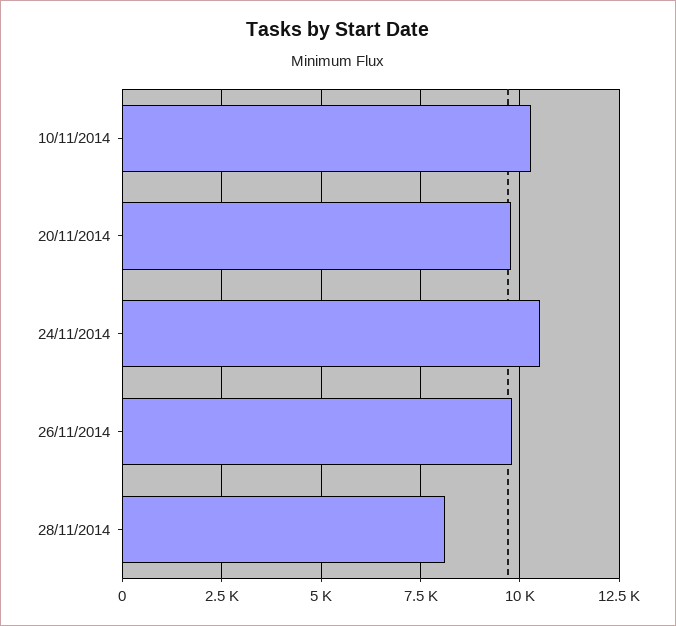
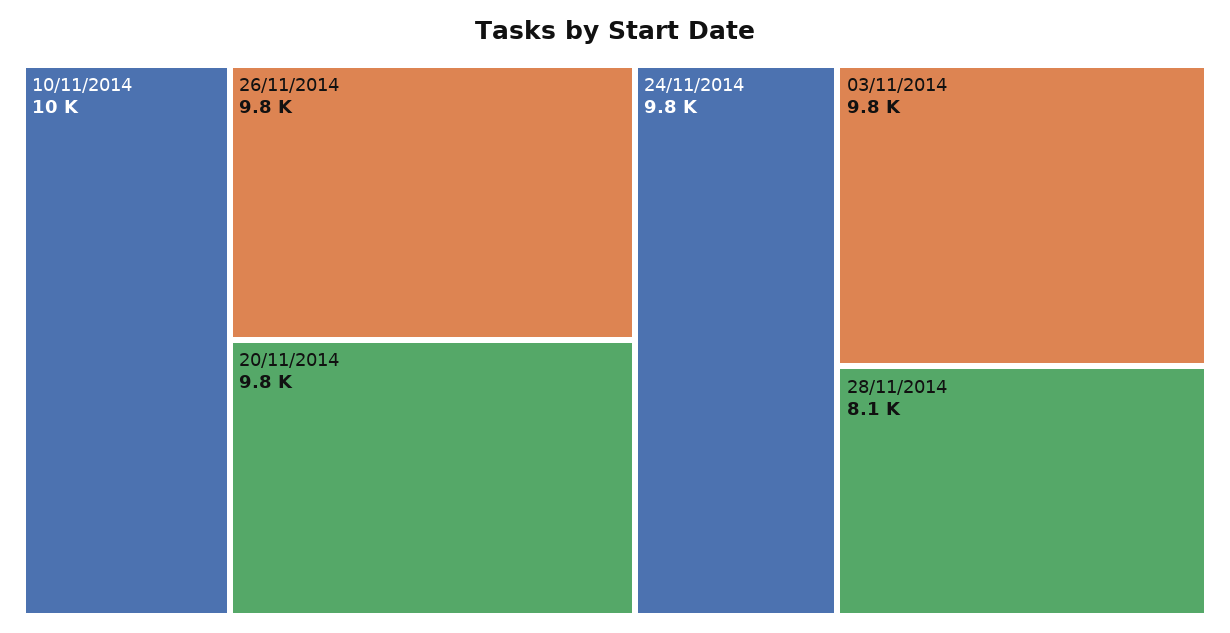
24/11/2014: 10500 -> 9800
03/11/2014: none -> 9800

